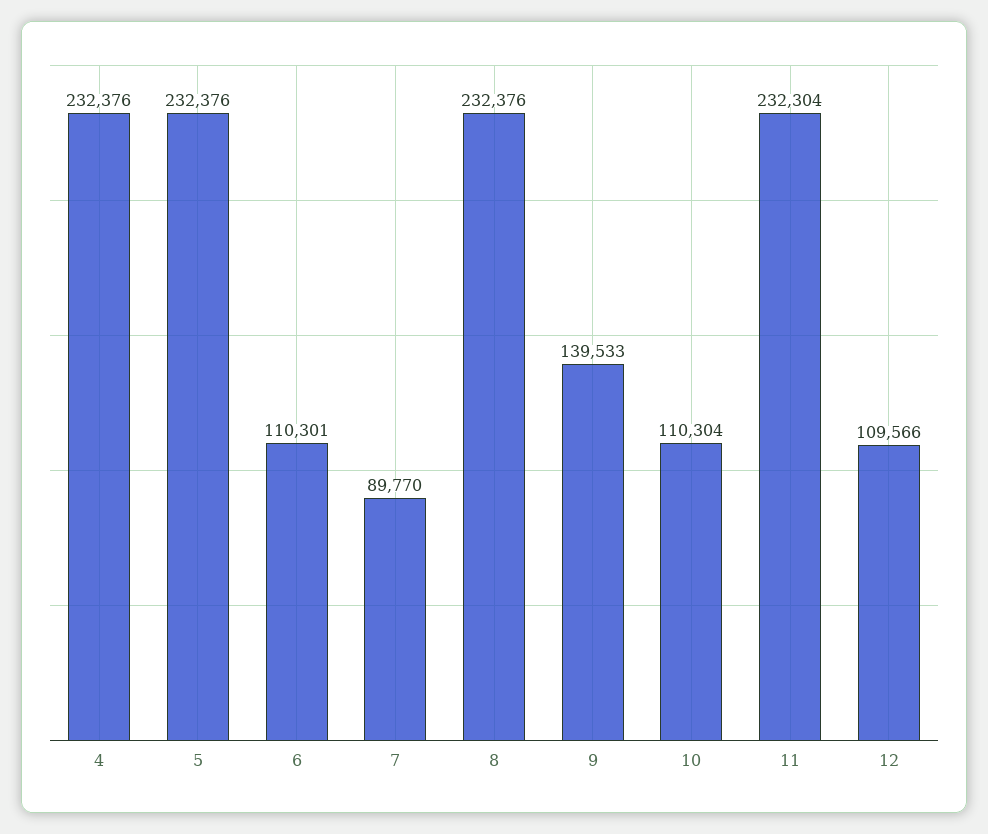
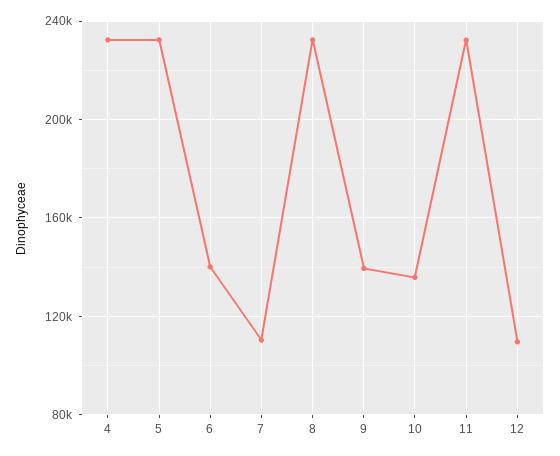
6: 110301 -> 140000
7: 89770 -> 110000
10: 110304 -> 135000

